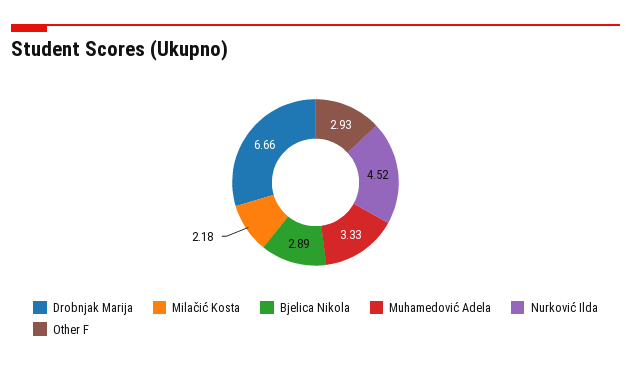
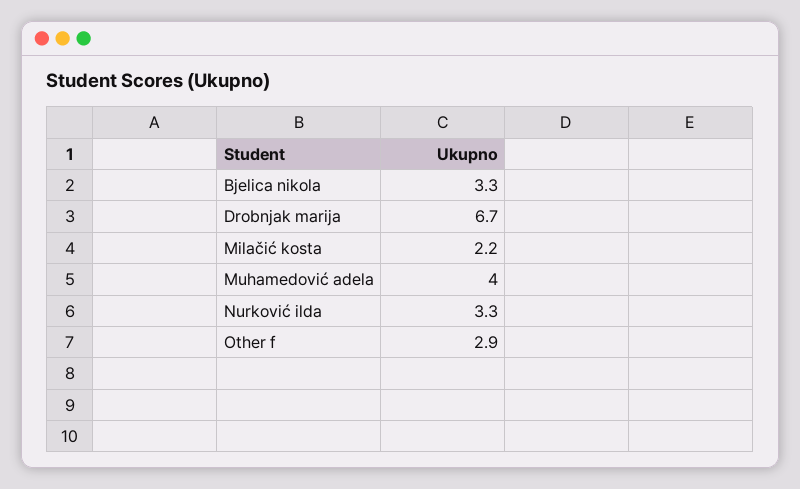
Bjelica Nikola: 2.89 -> 3.3
Muhamedović Adela: 3.33 -> 4
Nurković Ilda: 4.52 -> 3.3

